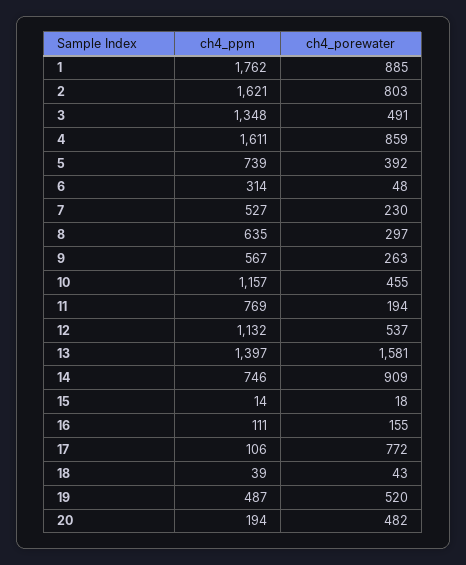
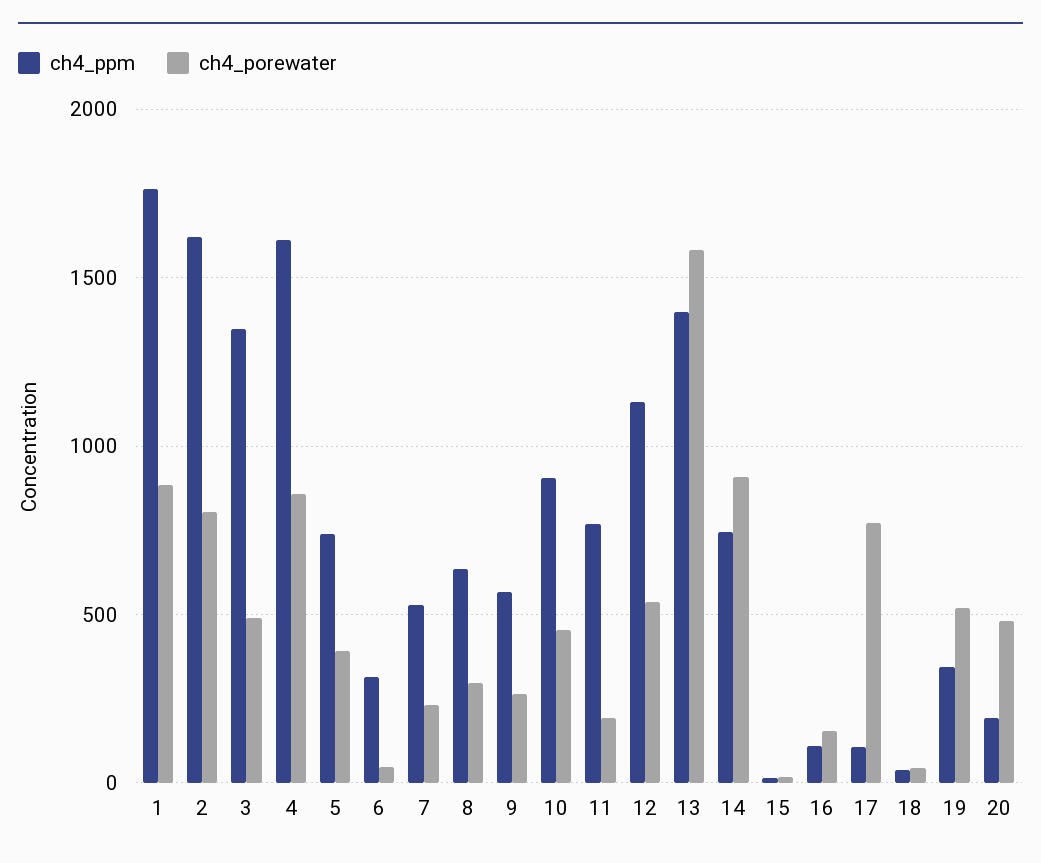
ch4_ppm, 10: 1157 -> 900
ch4_ppm, 19: 487 -> 350

